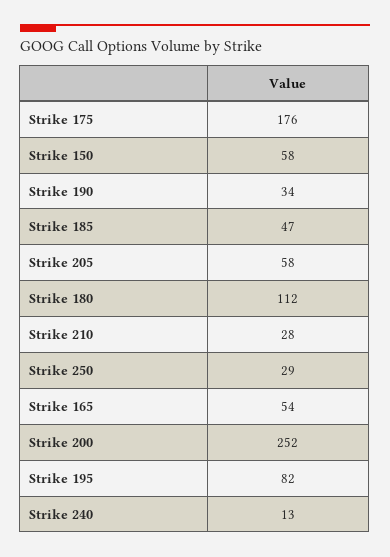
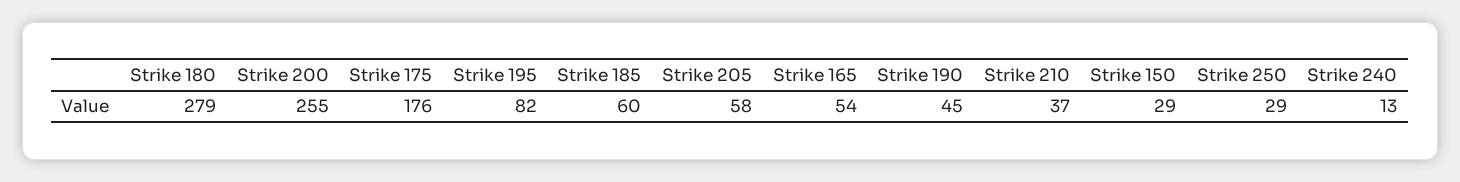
Strike 150: 58 -> 29
Strike 190: 34 -> 45
Strike 185: 47 -> 60
Strike 180: 112 -> 279
Strike 210: 28 -> 37
Strike 200: 252 -> 255

